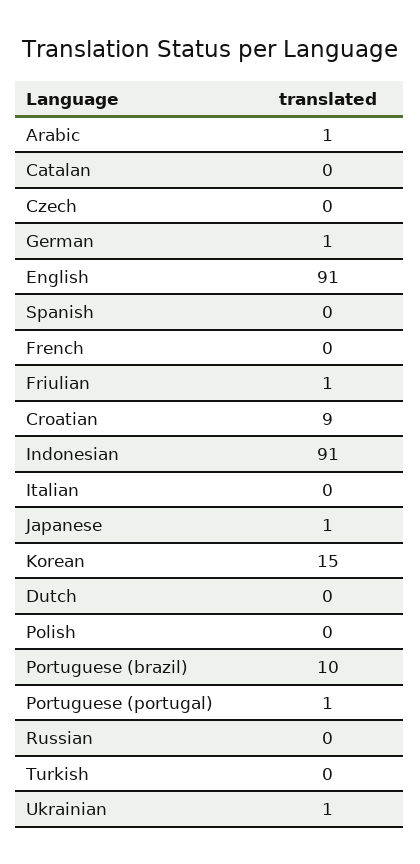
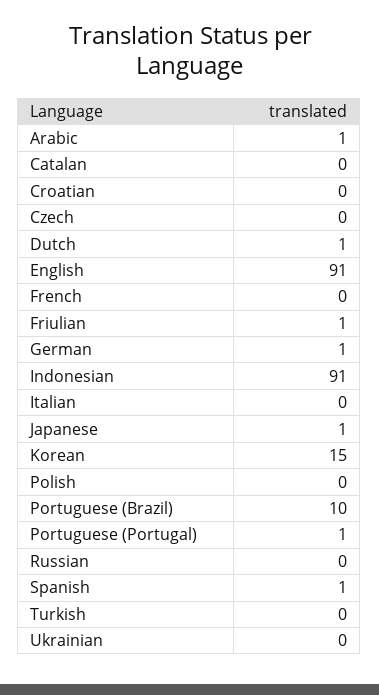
Spanish: 0 -> 1
Croatian: 9 -> 0
Dutch: 0 -> 1
Ukrainian: 1 -> 0

